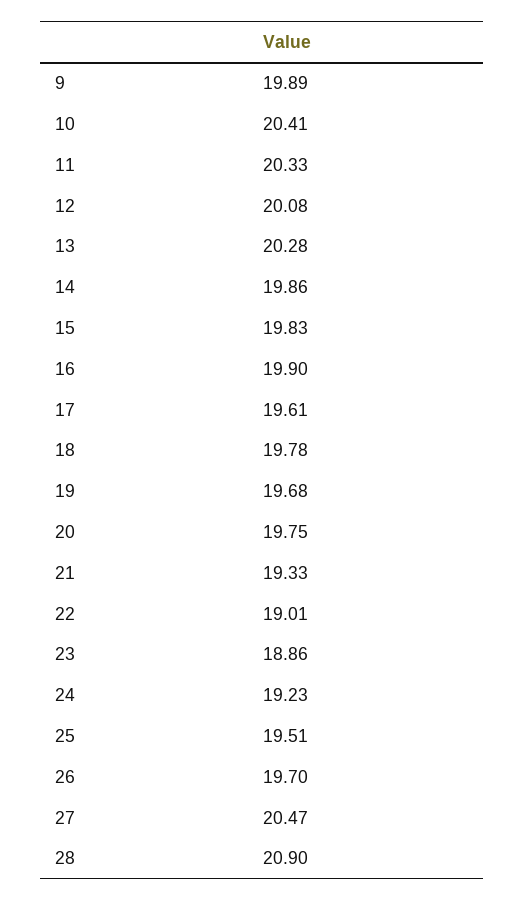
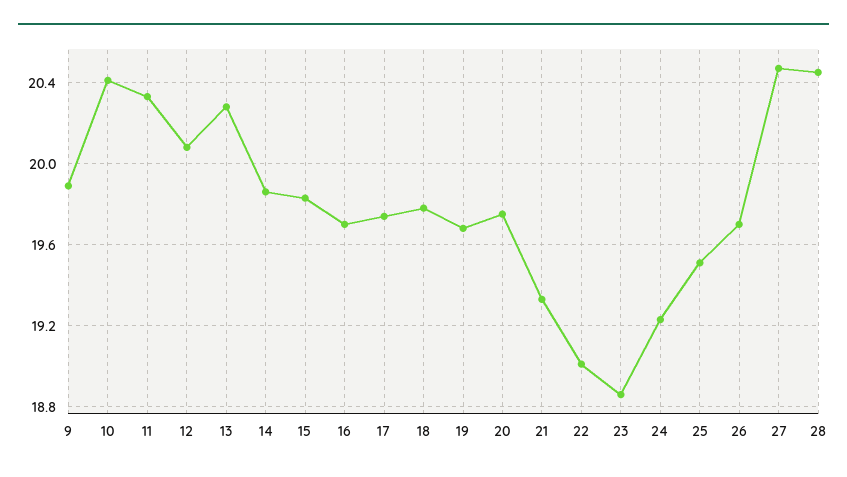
16: 19.9 -> 19.7
17: 19.61 -> 19.75
28: 20.9 -> 20.45

